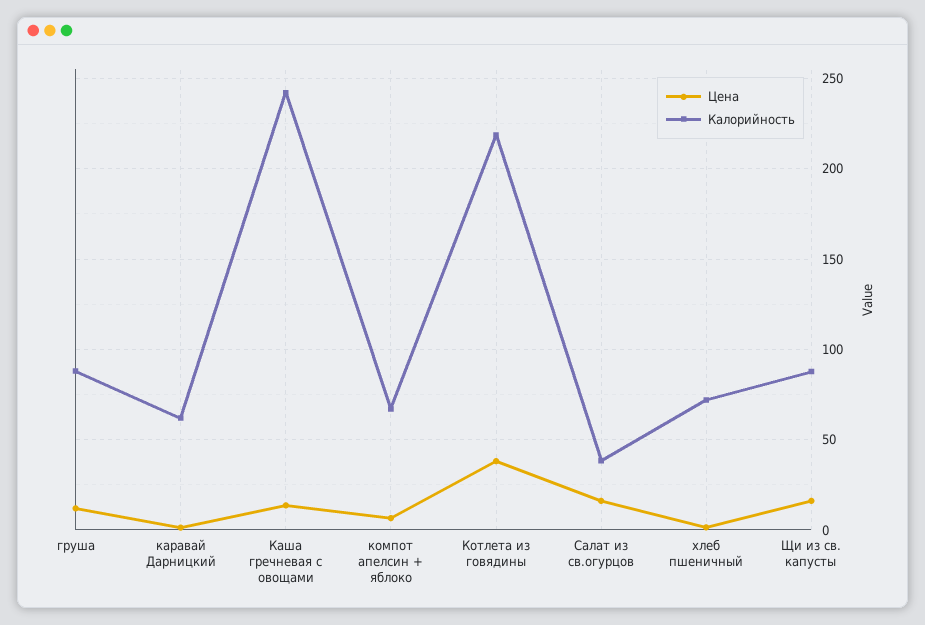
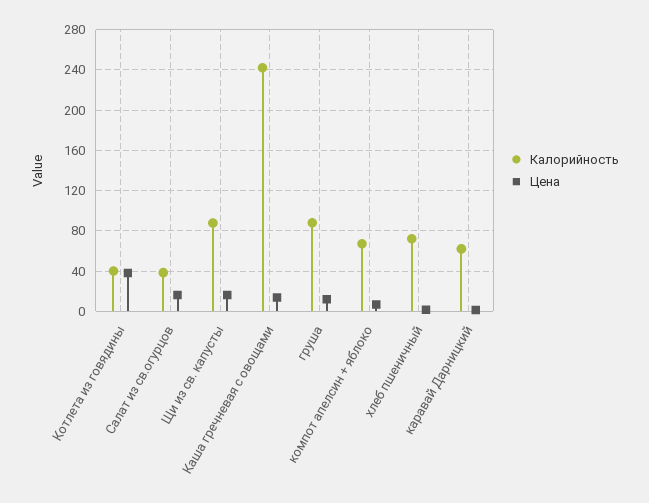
Калорийность, Котлета из говядины: 220 -> 40

